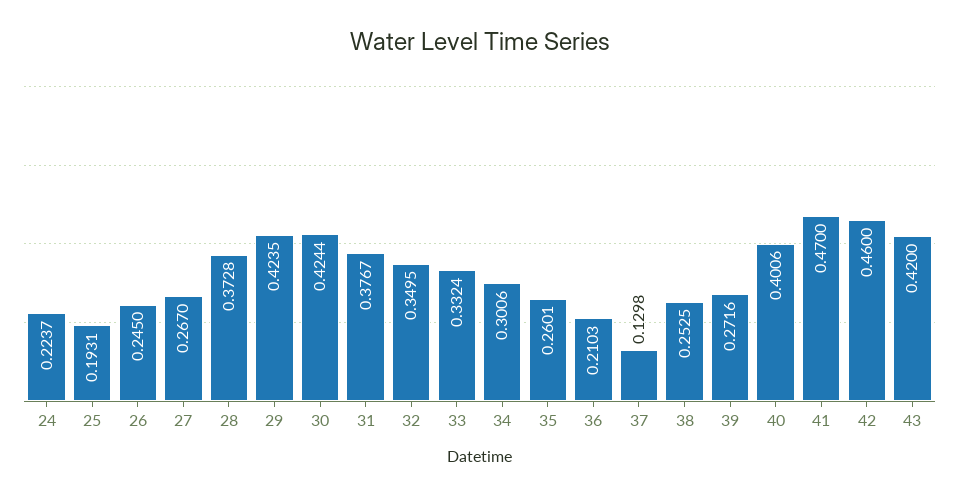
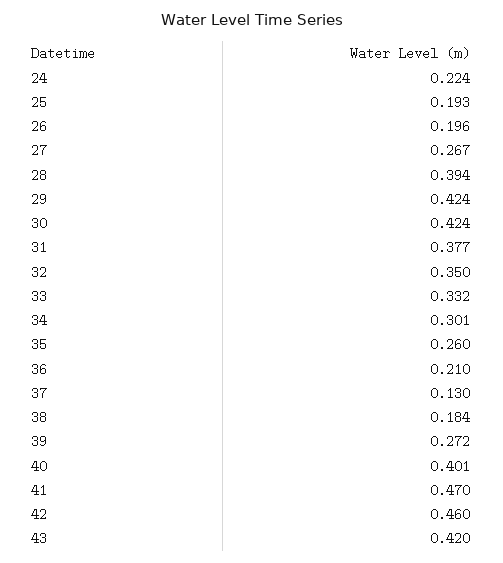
26: 0.245 -> 0.196
28: 0.3728 -> 0.394
38: 0.2525 -> 0.184

